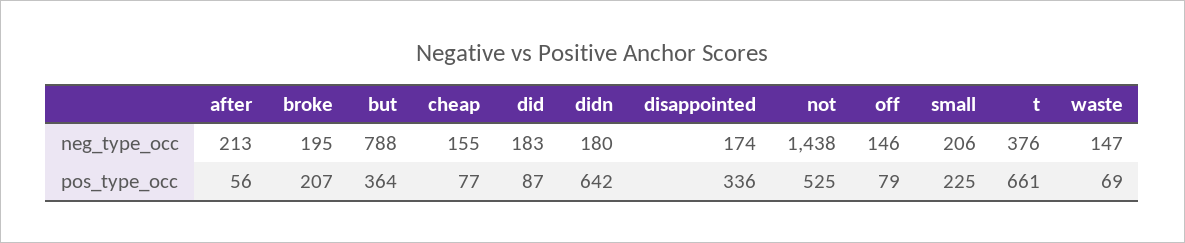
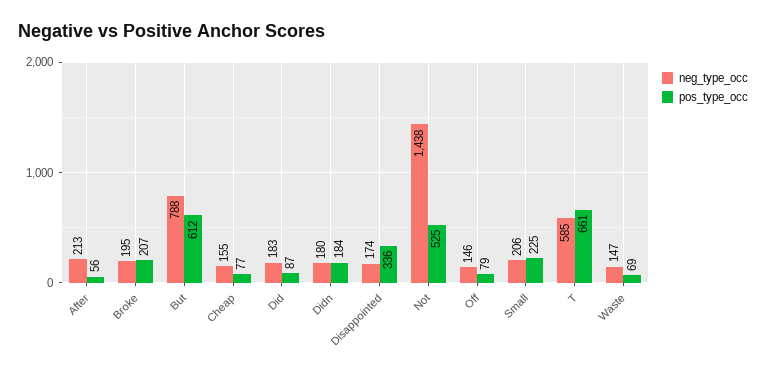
neg_type_occ, t: 376 -> 585
pos_type_occ, but: 364 -> 612
pos_type_occ, didn: 642 -> 184

